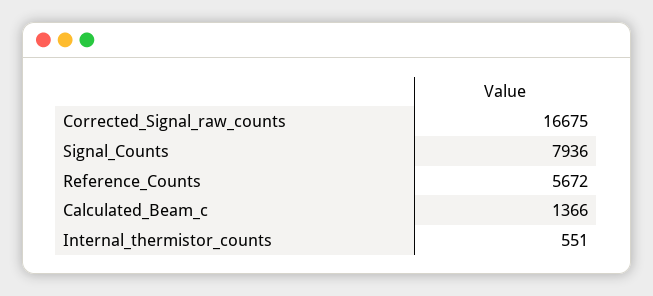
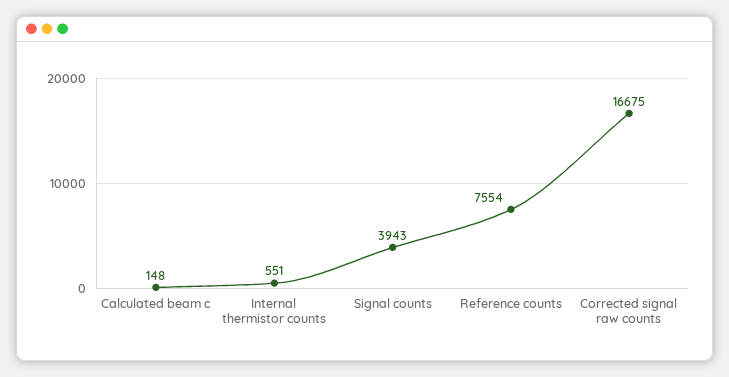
Signal_Counts: 7936 -> 3943
Reference_Counts: 5672 -> 7554
Calculated_Beam_c: 1366 -> 148

